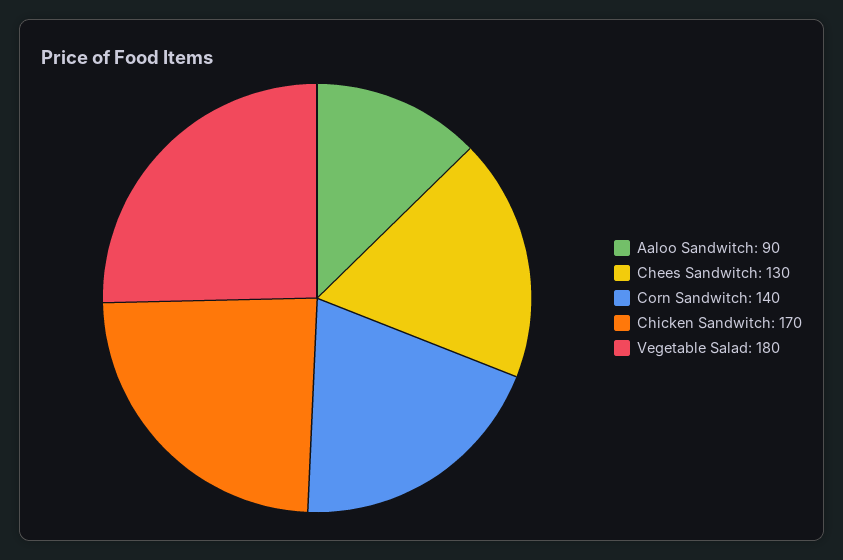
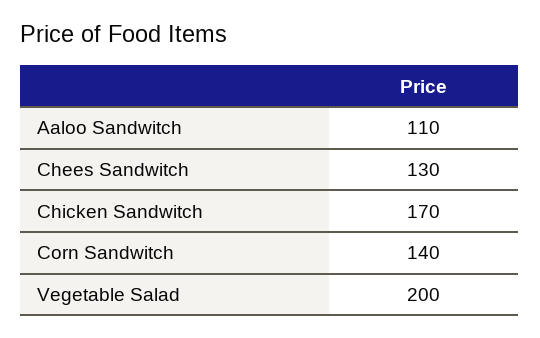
Aaloo Sandwitch: 90 -> 110
Vegetable Salad: 180 -> 200

